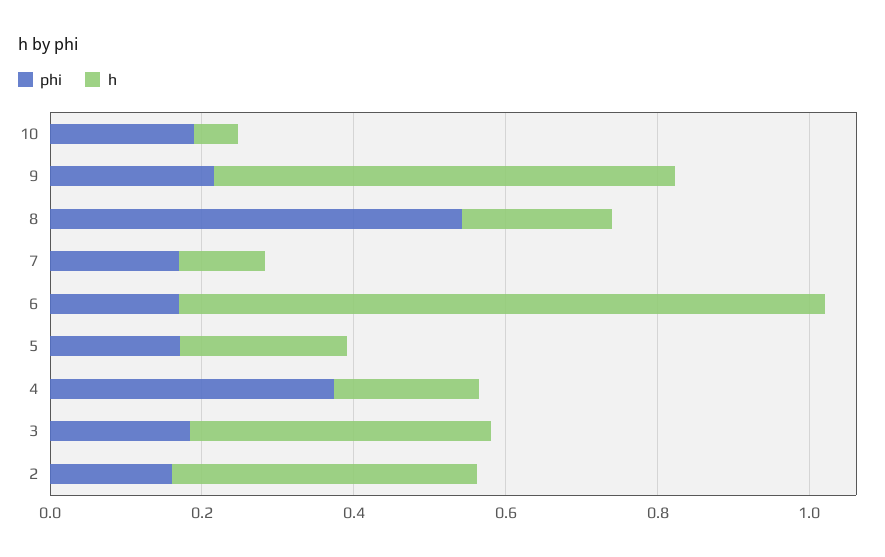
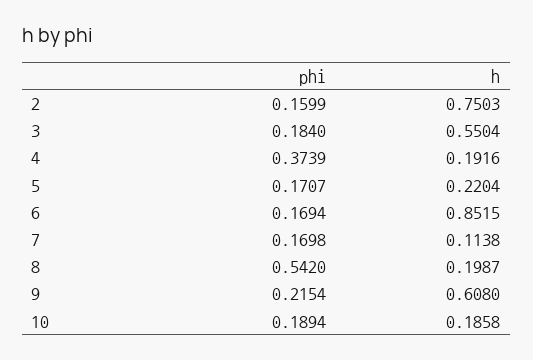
h, 10: 0.05 -> 0.1858
h, 3: 0.4 -> 0.5504
h, 2: 0.4 -> 0.7503

